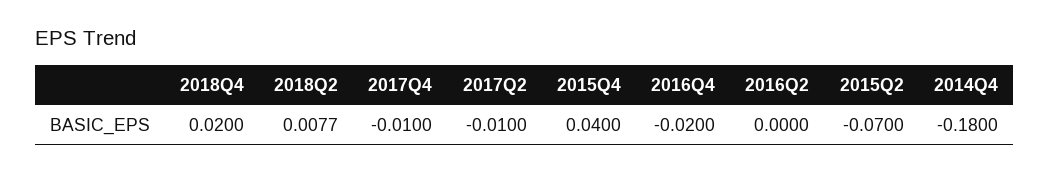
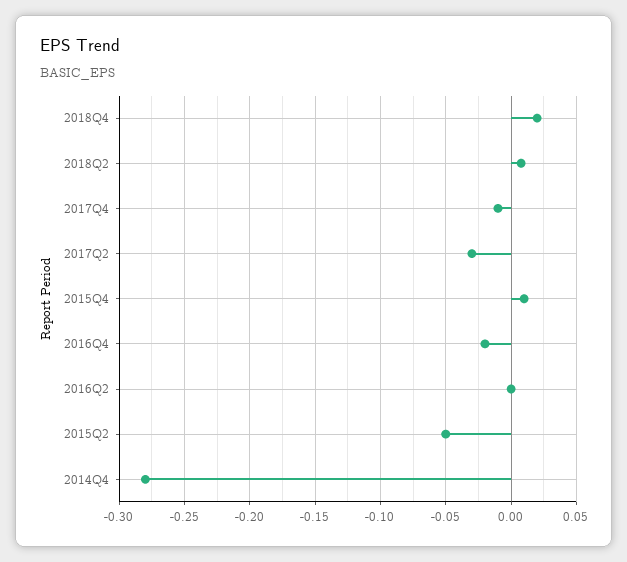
2017Q2: -0.01 -> -0.03
2015Q4: 0.04 -> 0.01
2015Q2: -0.07 -> -0.05
2014Q4: -0.18 -> -0.28

